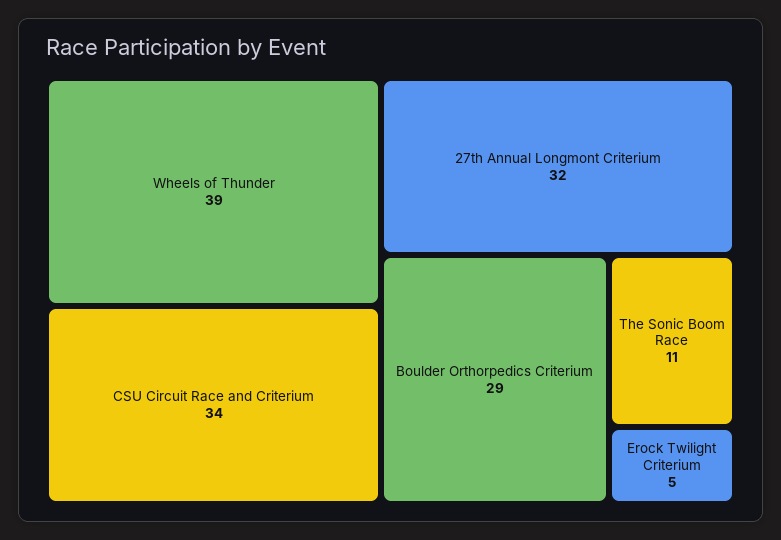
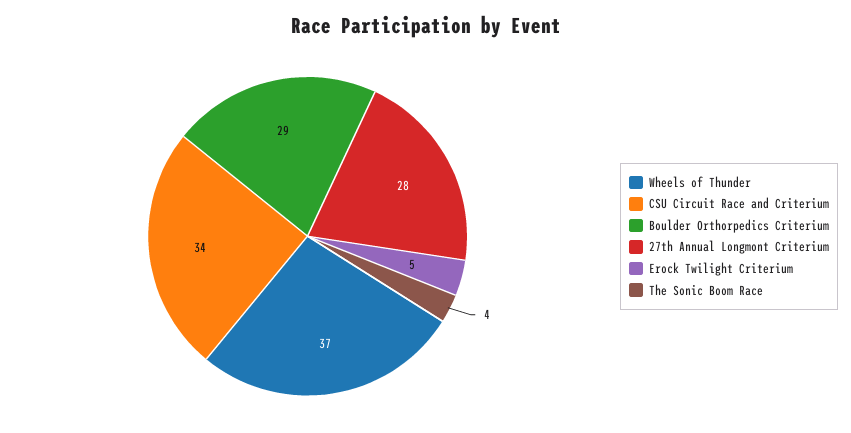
Wheels of Thunder: 39 -> 37
27th Annual Longmont Criterium: 32 -> 28
The Sonic Boom Race: 11 -> 4

